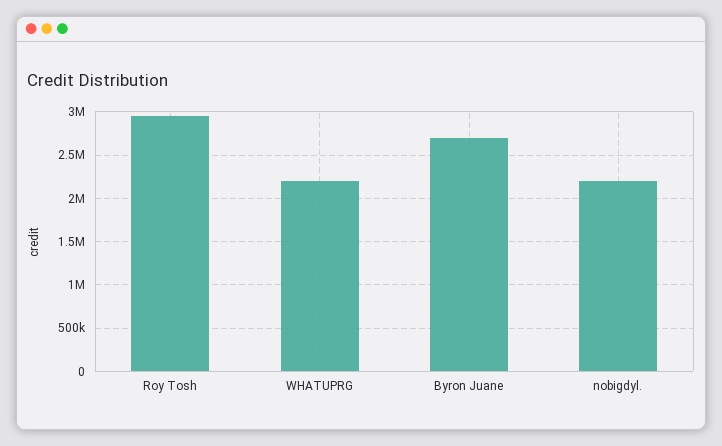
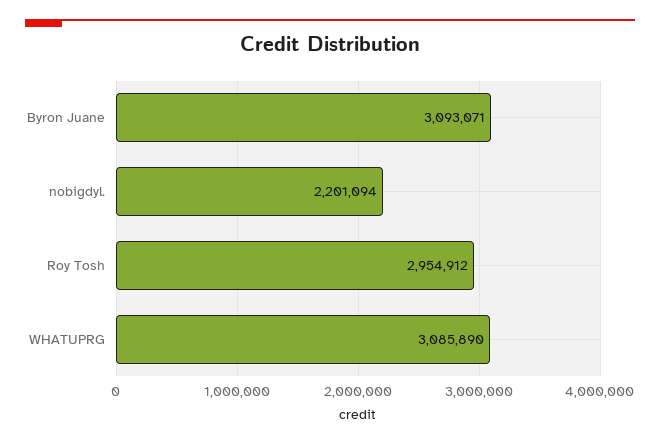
WHATUPRG: 2200000 -> 3085890
Byron Juane: 2700000 -> 3093071

